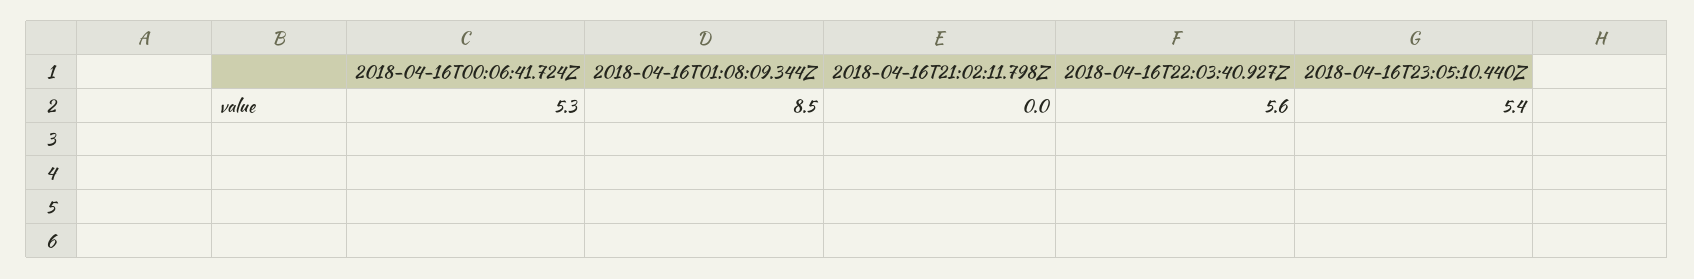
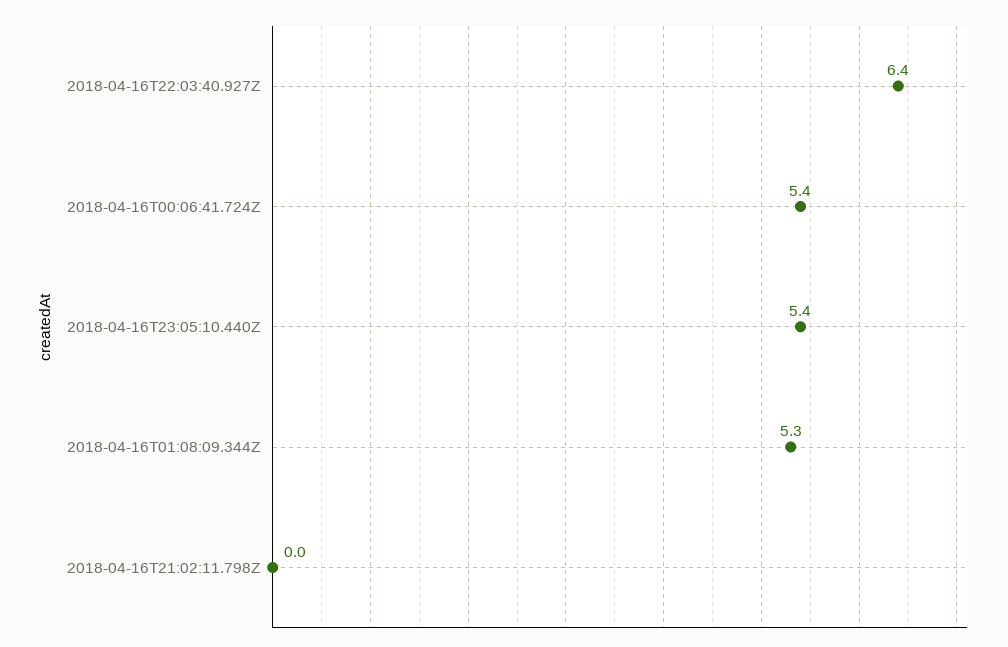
2018-04-16T00:06:41.724Z: 5.3 -> 5.4
2018-04-16T01:08:09.344Z: 8.5 -> 5.3
2018-04-16T22:03:40.927Z: 5.6 -> 6.4

